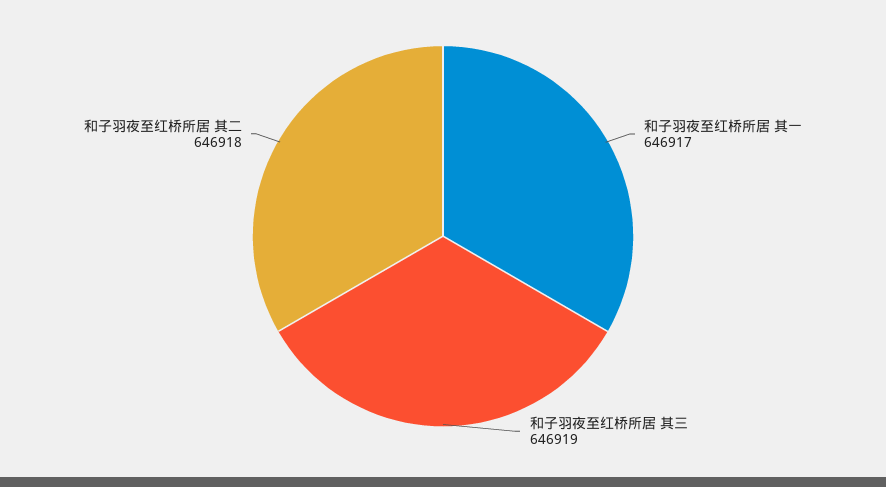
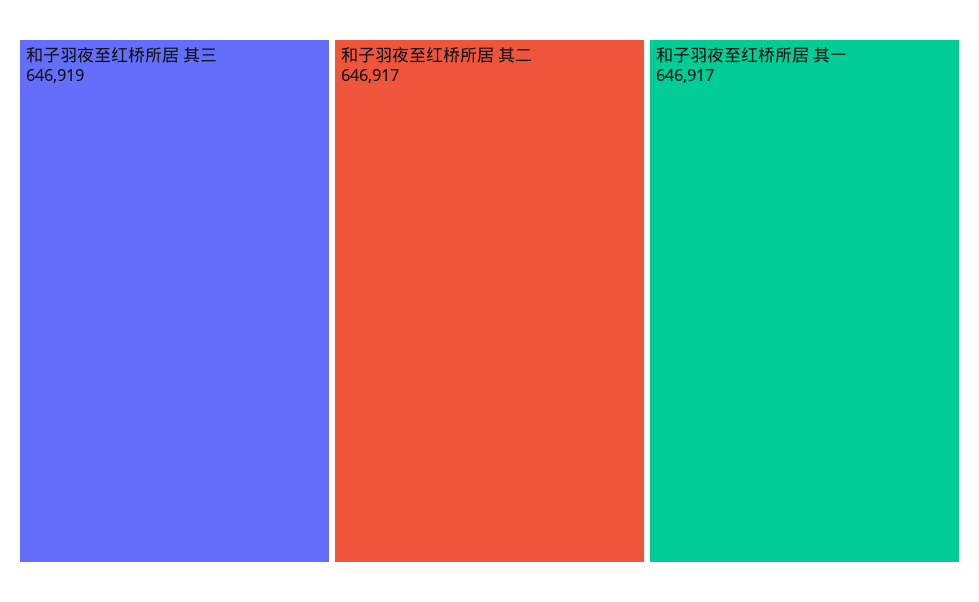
和子羽夜至红桥所居 其二: 646918 -> 646917

